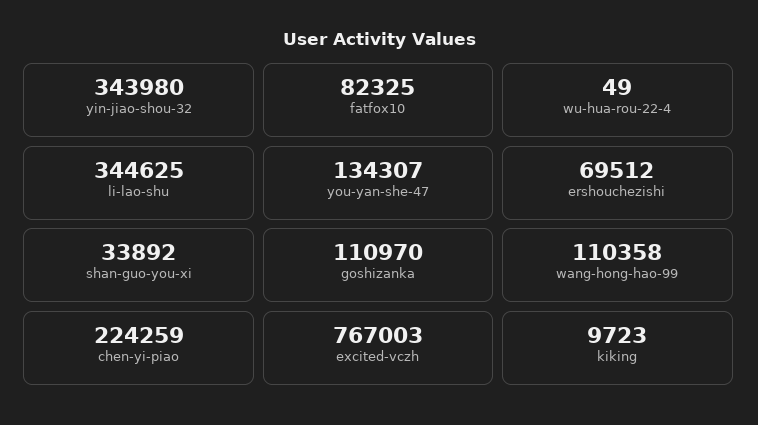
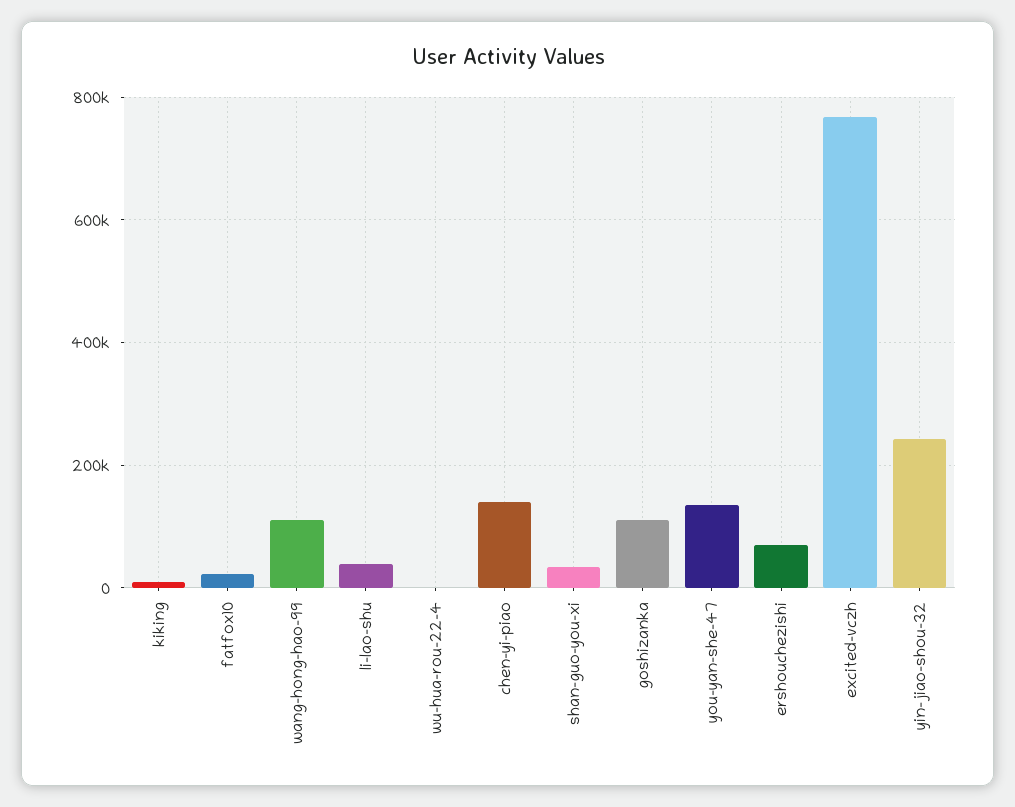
yin-jiao-shou-32: 343980 -> 240000
fatfox10: 82325 -> 20000
li-lao-shu: 344625 -> 40000
chen-yi-piao: 224259 -> 140000

